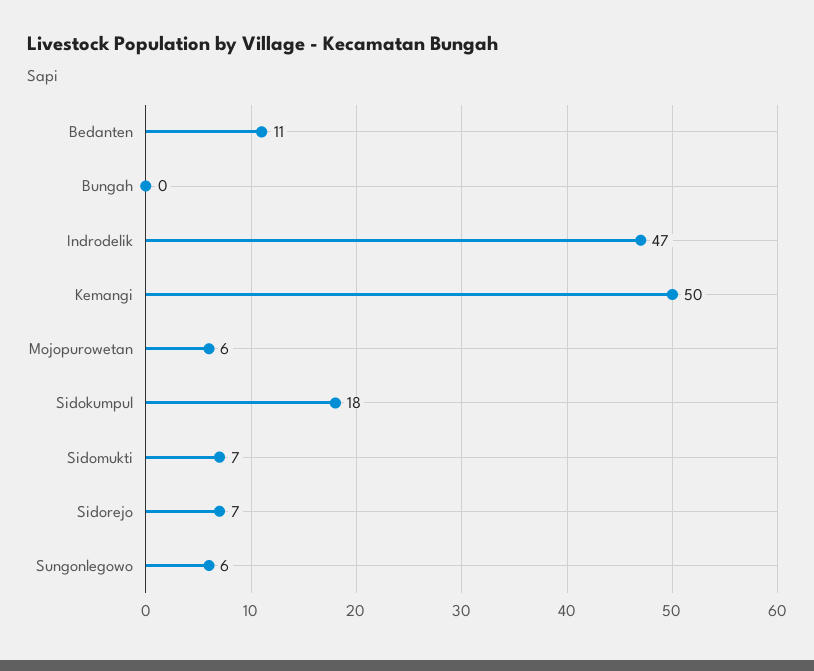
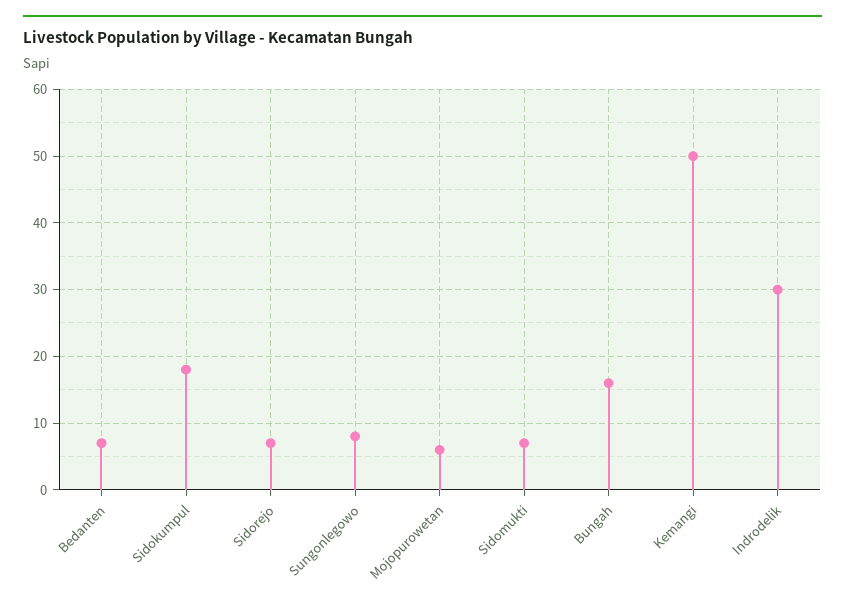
Bedanten: 11 -> 7
Bungah: 0 -> 16
Indrodelik: 47 -> 30
Sungonlegowo: 6 -> 8

